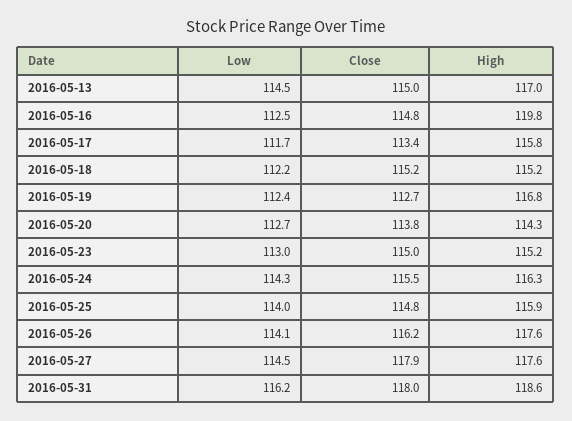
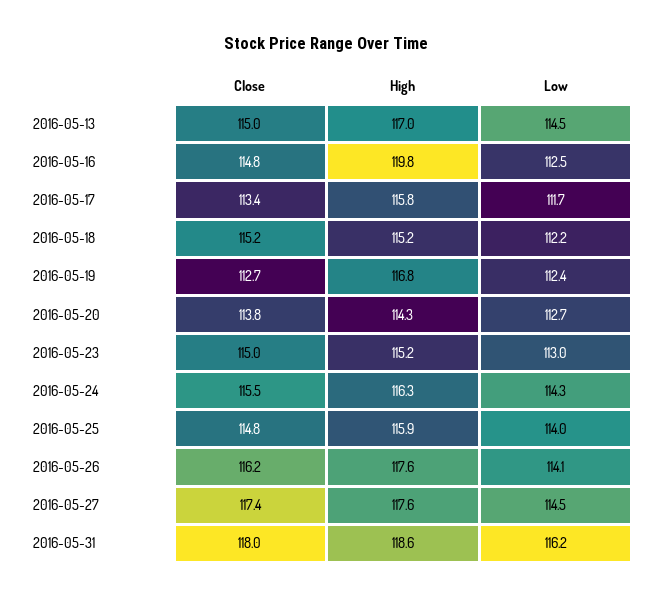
Close, 2016-05-27: 117.9 -> 117.4

